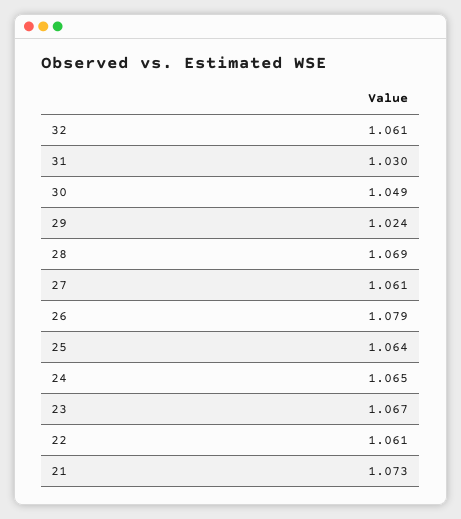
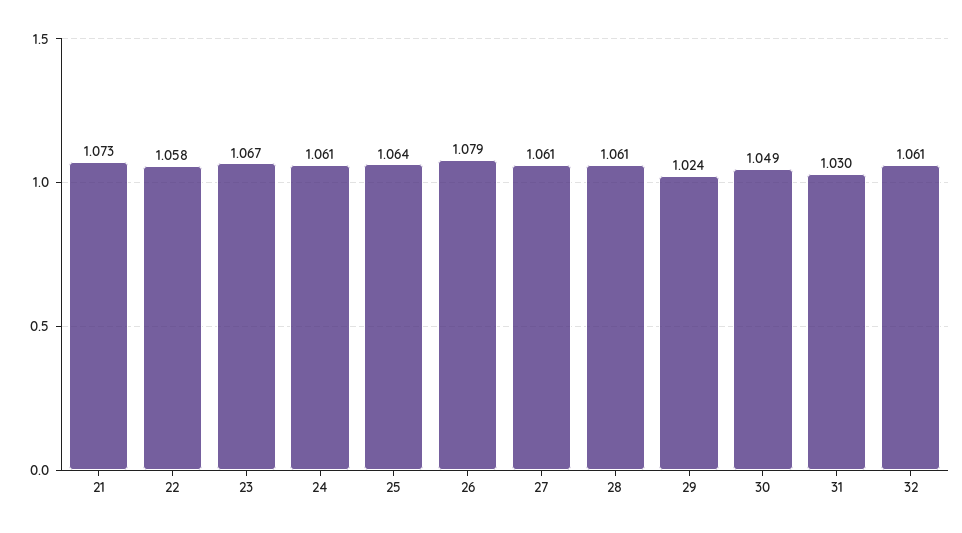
28: 1.069 -> 1.061
24: 1.065 -> 1.061
22: 1.061 -> 1.058

